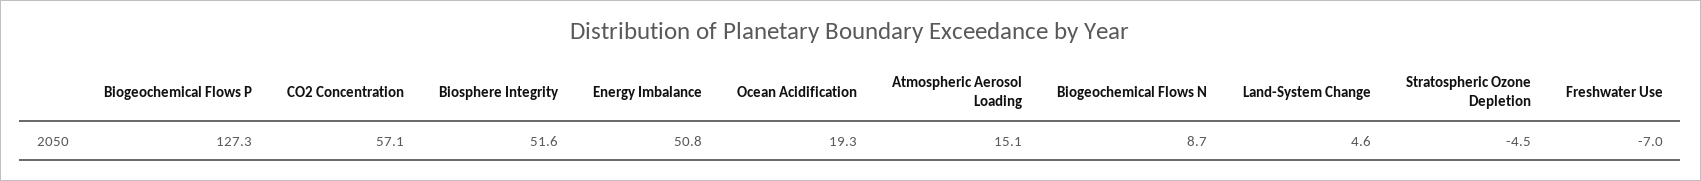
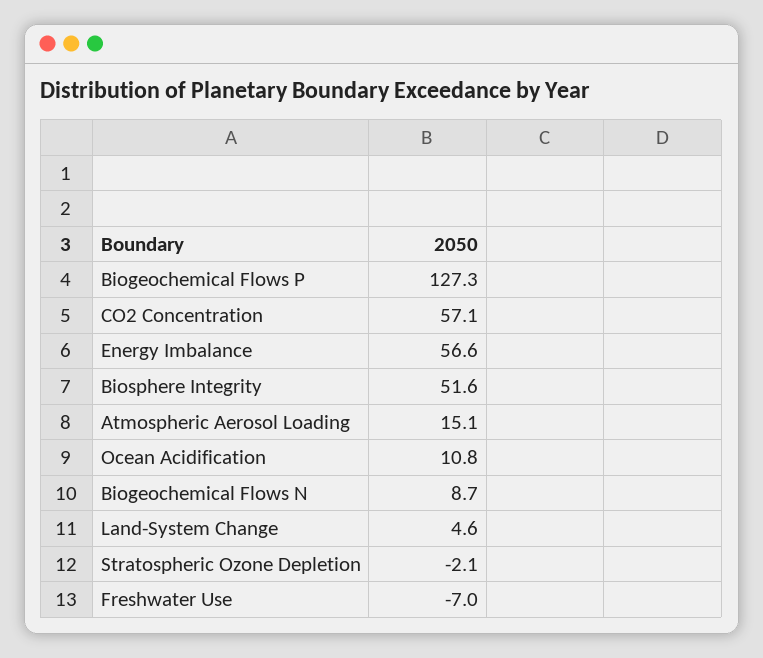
Energy Imbalance: 50.8 -> 56.6
Ocean Acidification: 19.3 -> 10.8
Stratospheric Ozone Depletion: -4.5 -> -2.1

